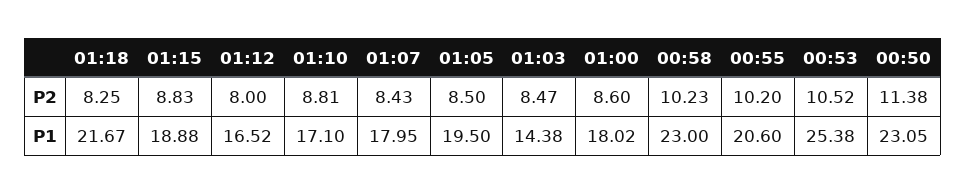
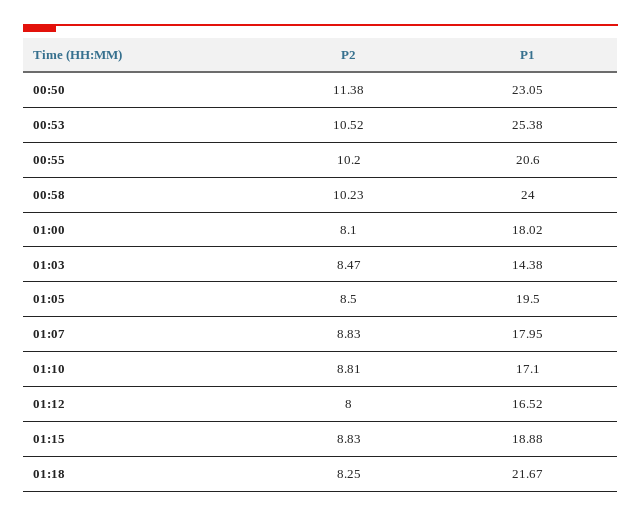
01:07, P2: 8.43 -> 8.83
01:00, P2: 8.6 -> 8.1
00:58, P1: 23 -> 24

